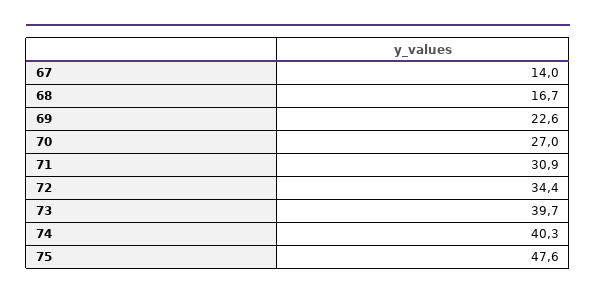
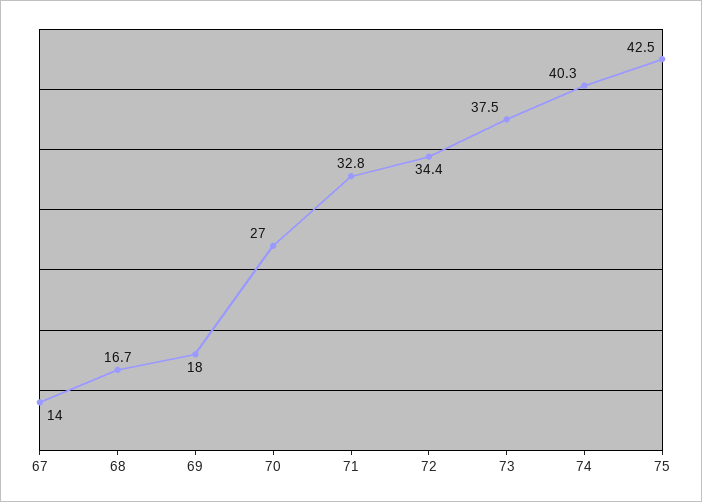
69: 22.6 -> 18
71: 30.9 -> 32.8
73: 39.7 -> 37.5
75: 47.6 -> 42.5

